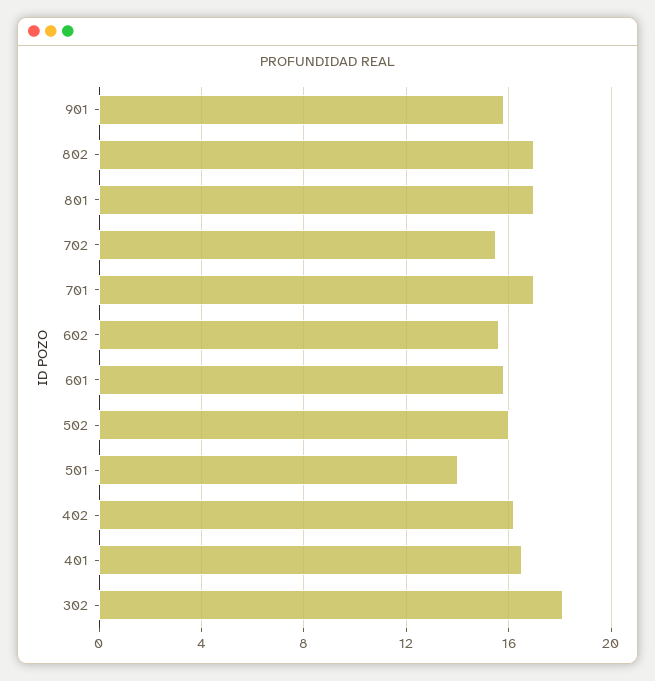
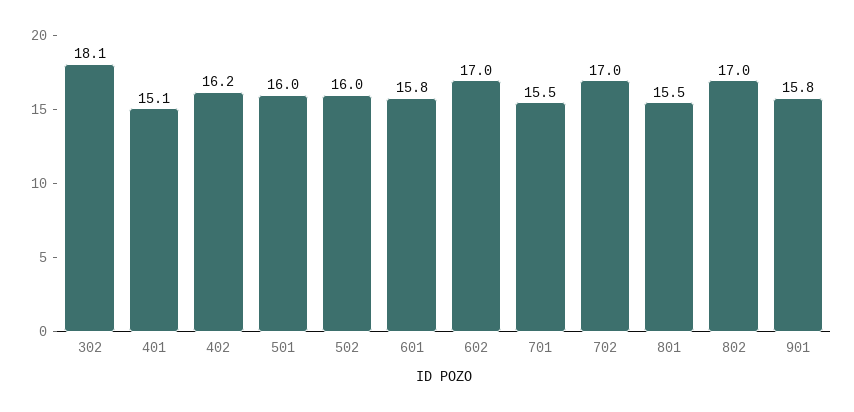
801: 17 -> 15.5
702: 15.5 -> 17
701: 17 -> 15.5
602: 15.5 -> 17
501: 14 -> 16
401: 16.5 -> 15.1

